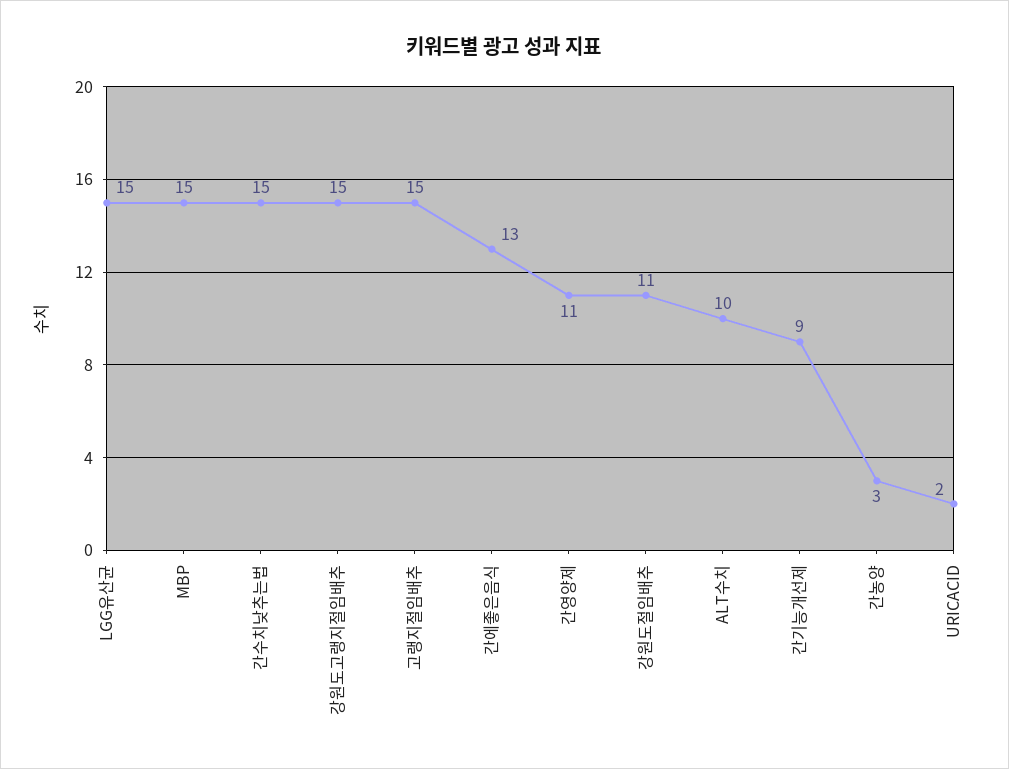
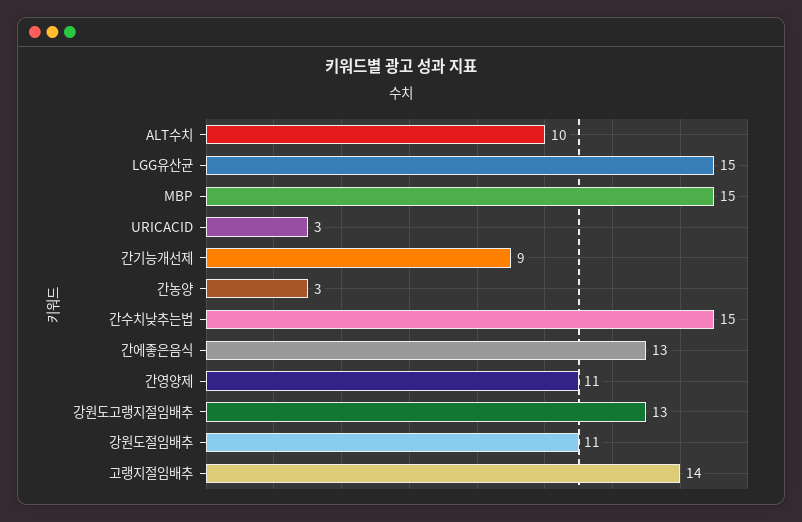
강원도고랭지절임배추: 15 -> 13
고랭지절임배추: 15 -> 14
URICACID: 2 -> 3

